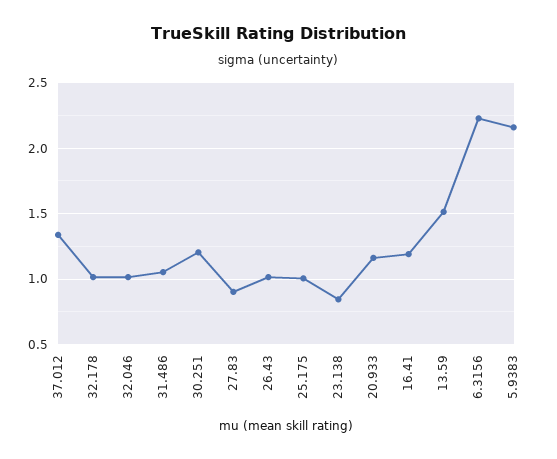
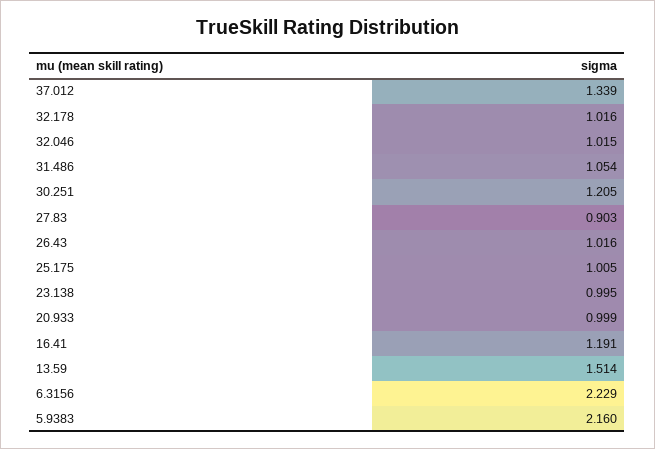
23.138: 0.85 -> 0.995
20.933: 1.15 -> 0.999

